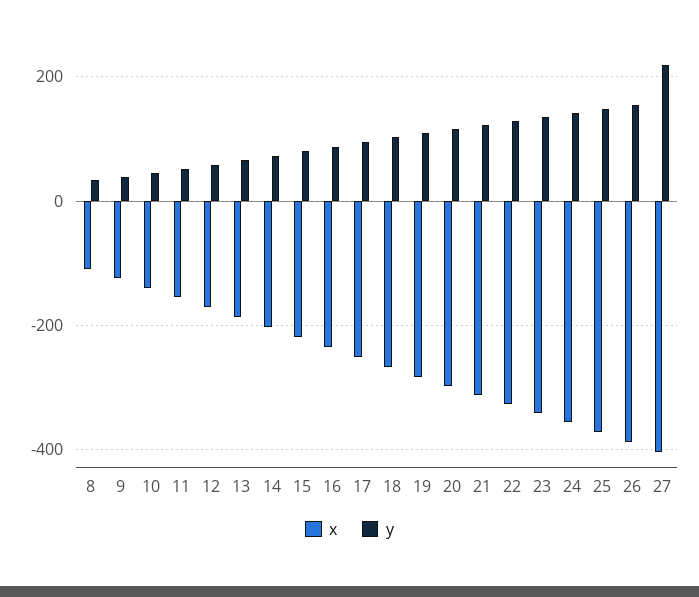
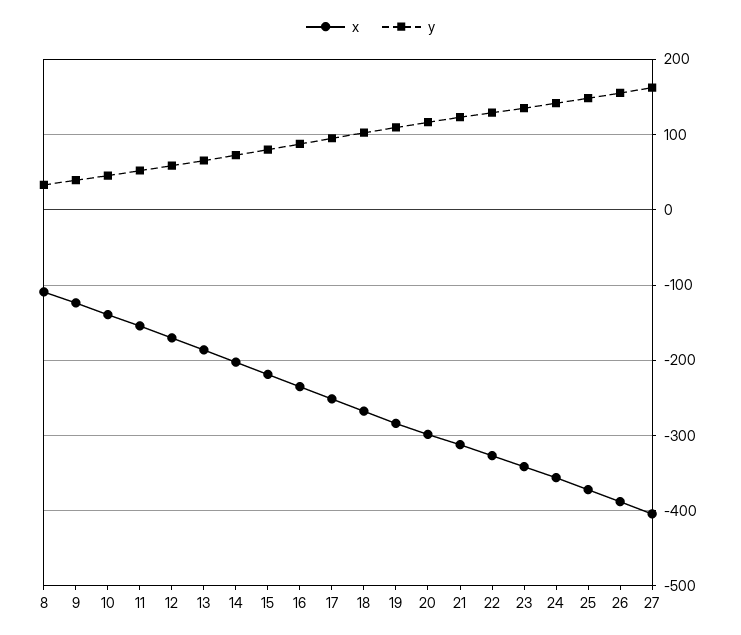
y, 27: 220 -> 160

